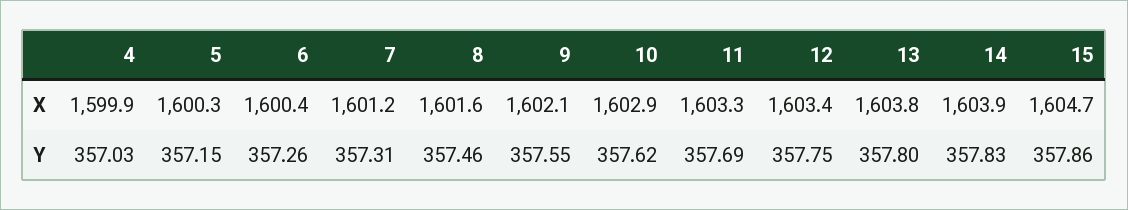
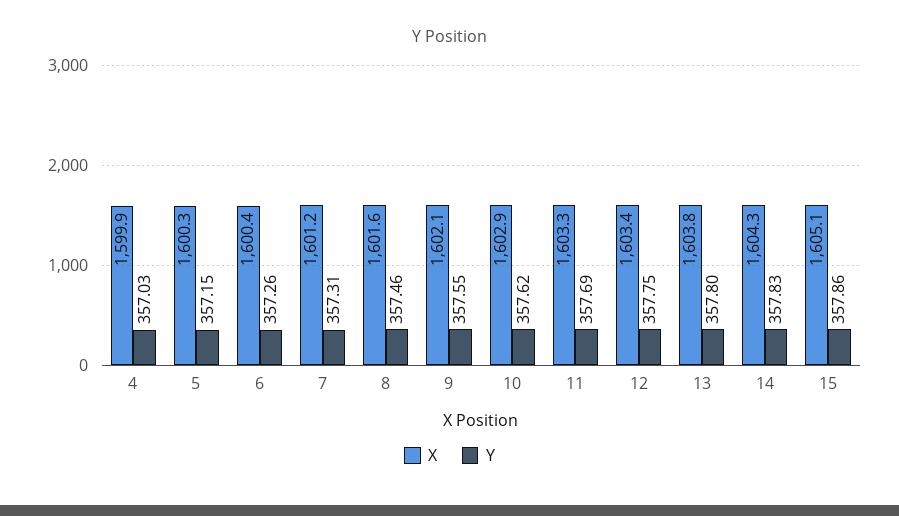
X, 14: 1603.9 -> 1604.3
X, 15: 1604.7 -> 1605.1

